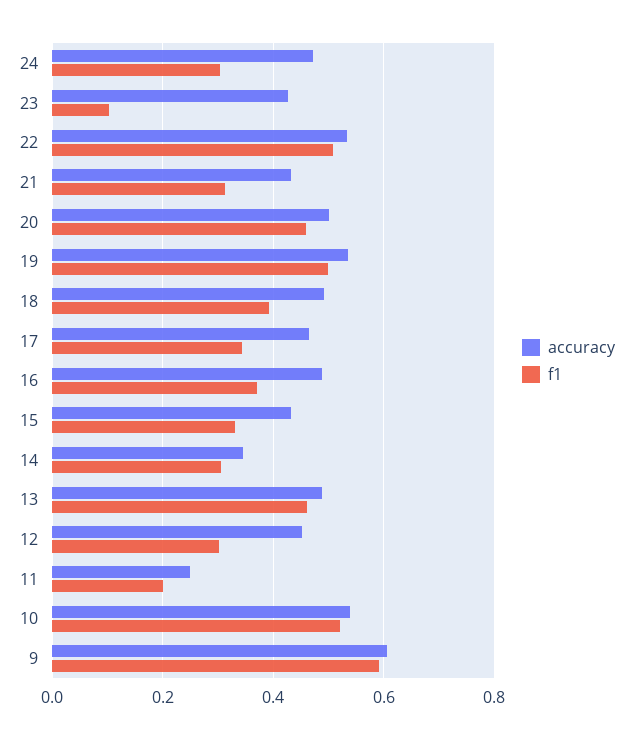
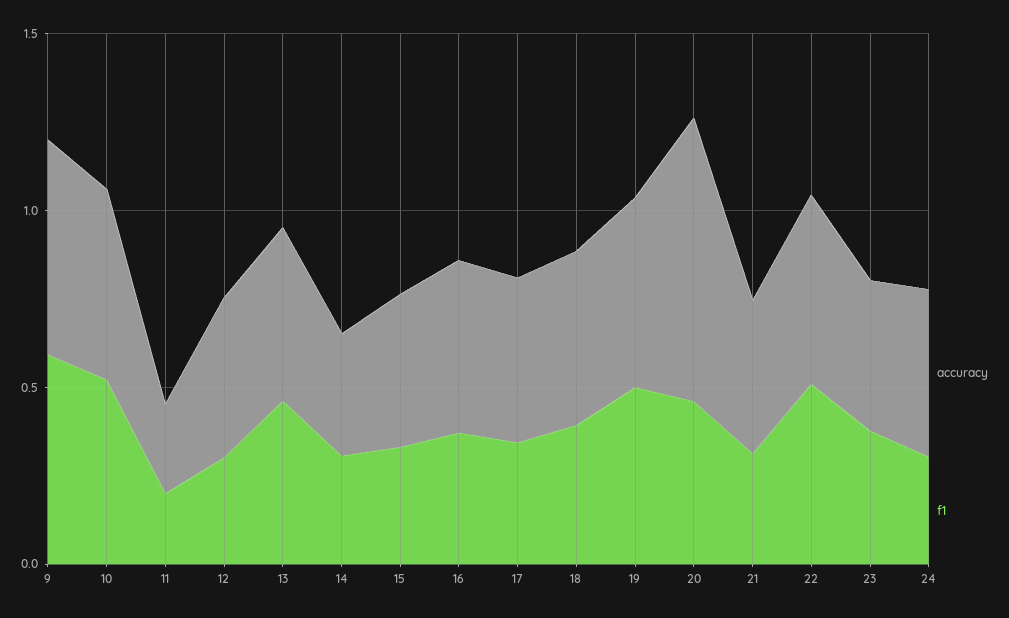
f1, 23: 0.1 -> 0.4
accuracy, 20: 0.5 -> 0.8

